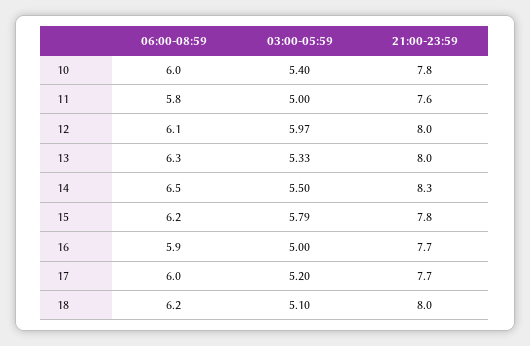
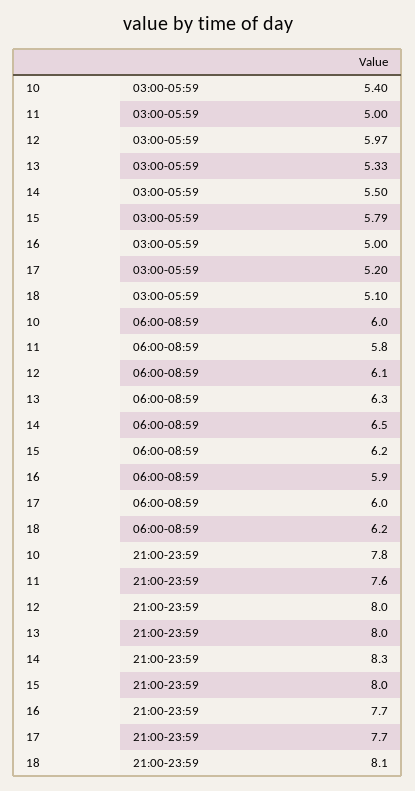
21:00-23:59, 15: 7.8 -> 8
21:00-23:59, 18: 8 -> 8.1

